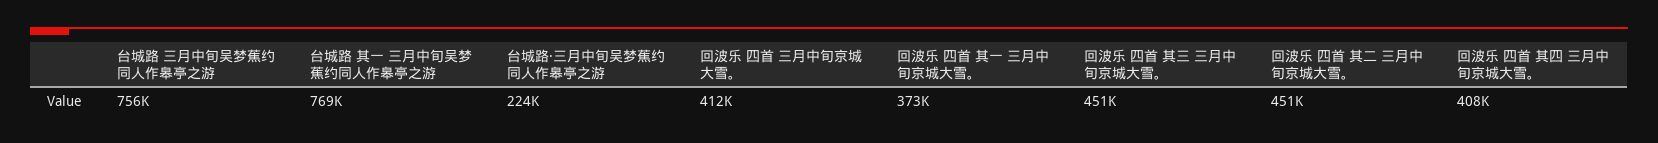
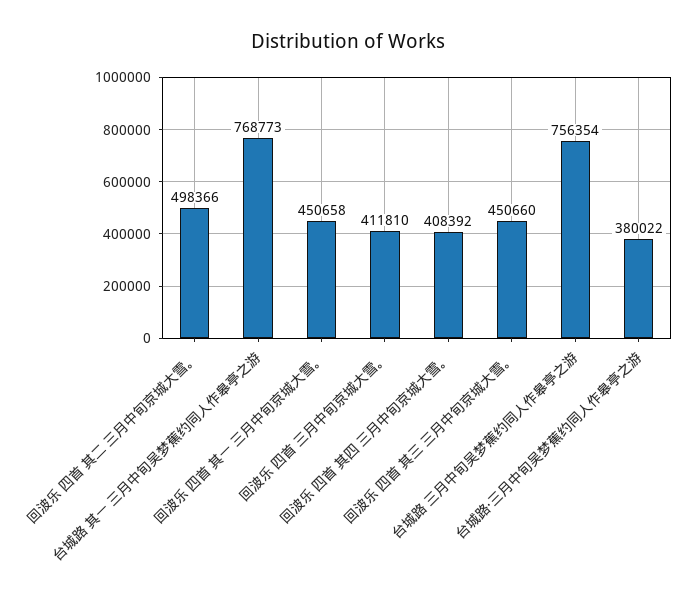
台城路·三月中旬吴梦蕉约同人作皋亭之游: 224000 -> 380022
回波乐 四首 其一 三月中旬京城大雪。: 373000 -> 450658
回波乐 四首 其二 三月中旬京城大雪。: 451000 -> 498366

